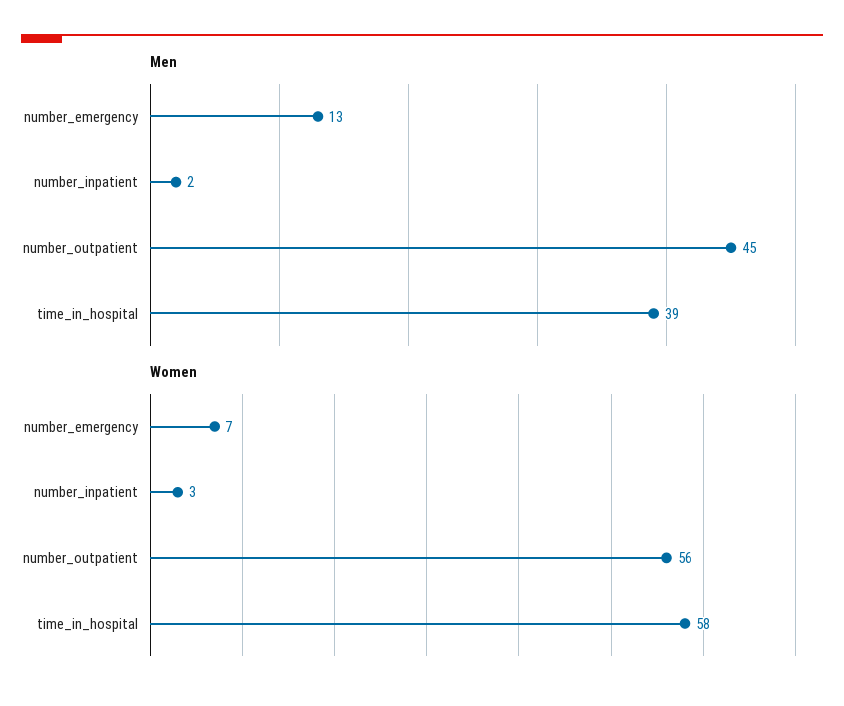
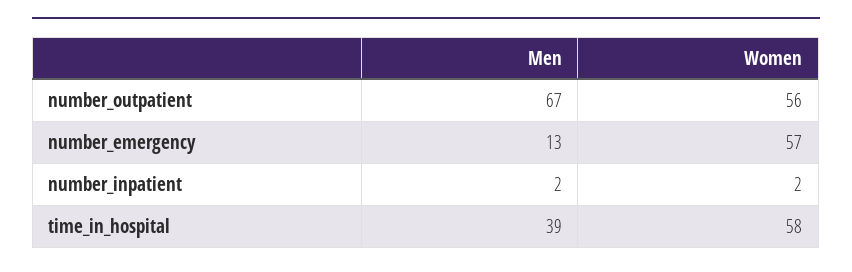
Men, number_outpatient: 45 -> 67
Women, number_emergency: 7 -> 57
Women, number_inpatient: 3 -> 2

